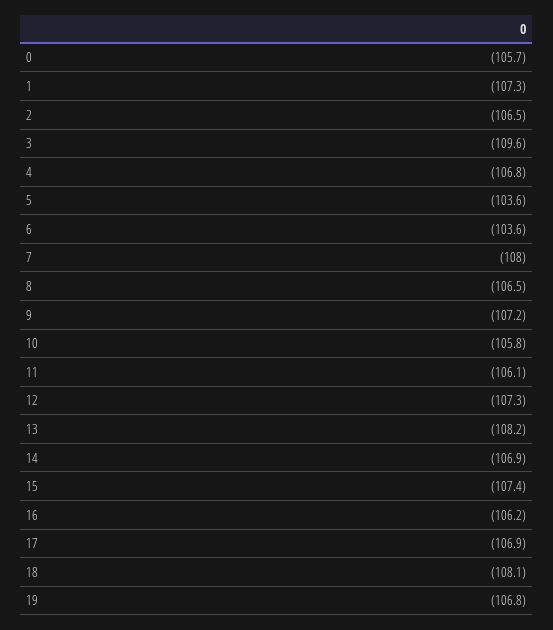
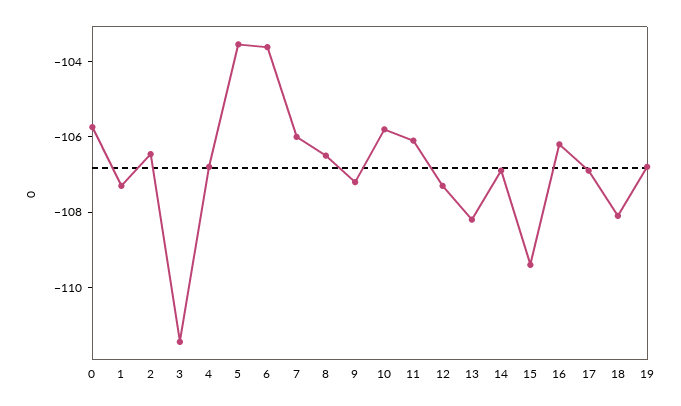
3: -109.6 -> -111.5
7: -108 -> -106
15: -107.4 -> -109.5

